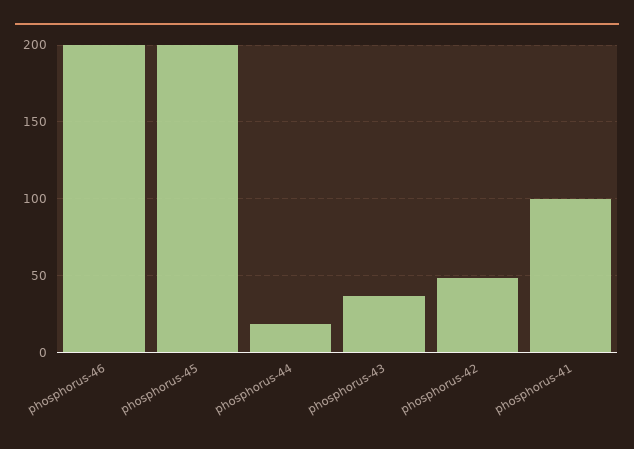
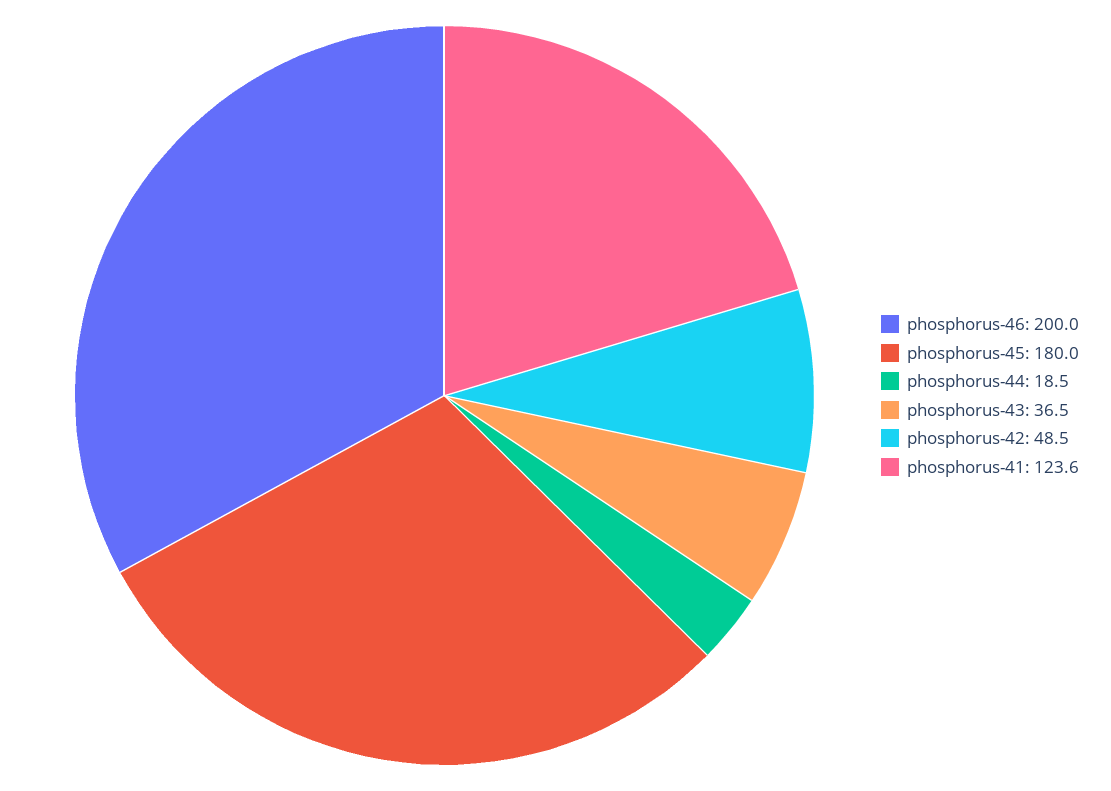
phosphorus-45: 200 -> 180
phosphorus-41: 100 -> 123.6

